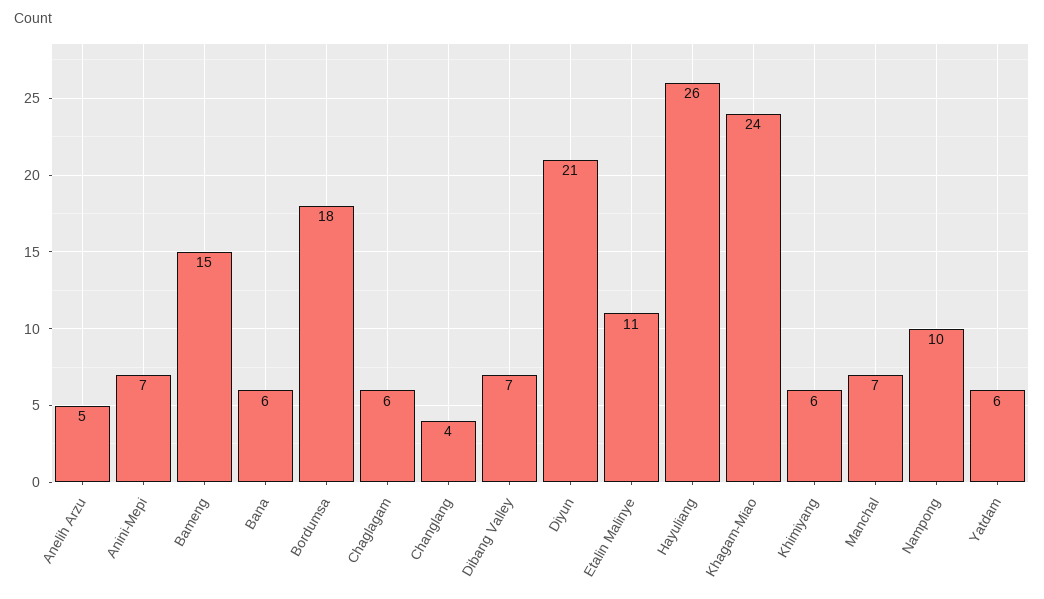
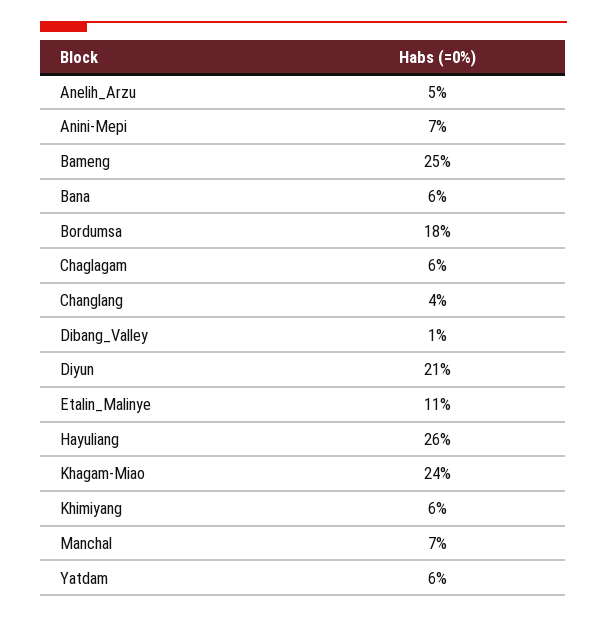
Bameng: 15 -> 25
Dibang Valley: 7 -> 1
Nampong: 10 -> none

